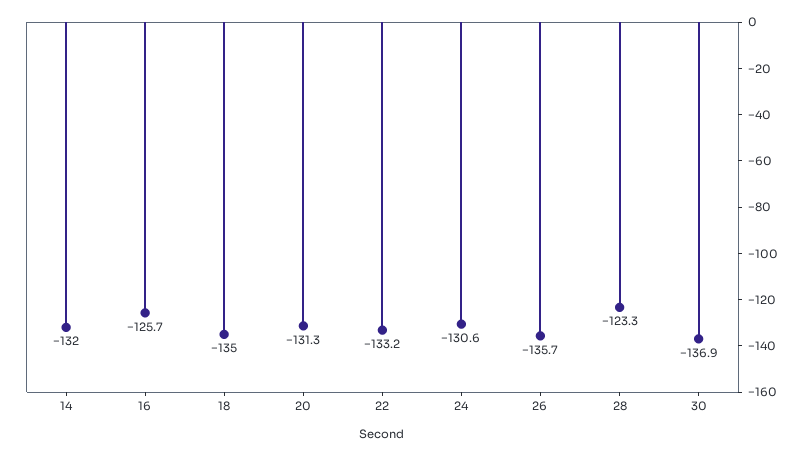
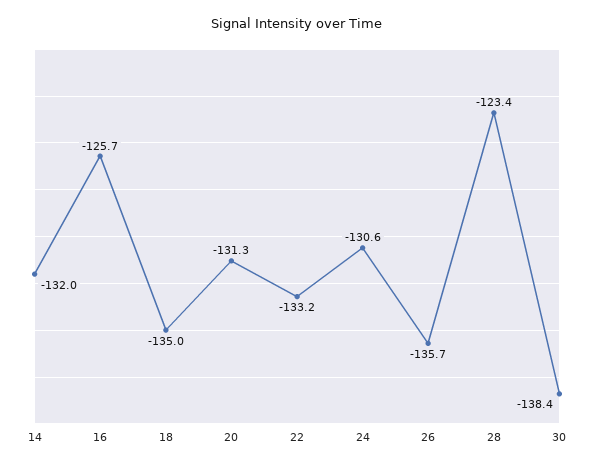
28: -123.3 -> -123.4
30: -136.9 -> -138.4

